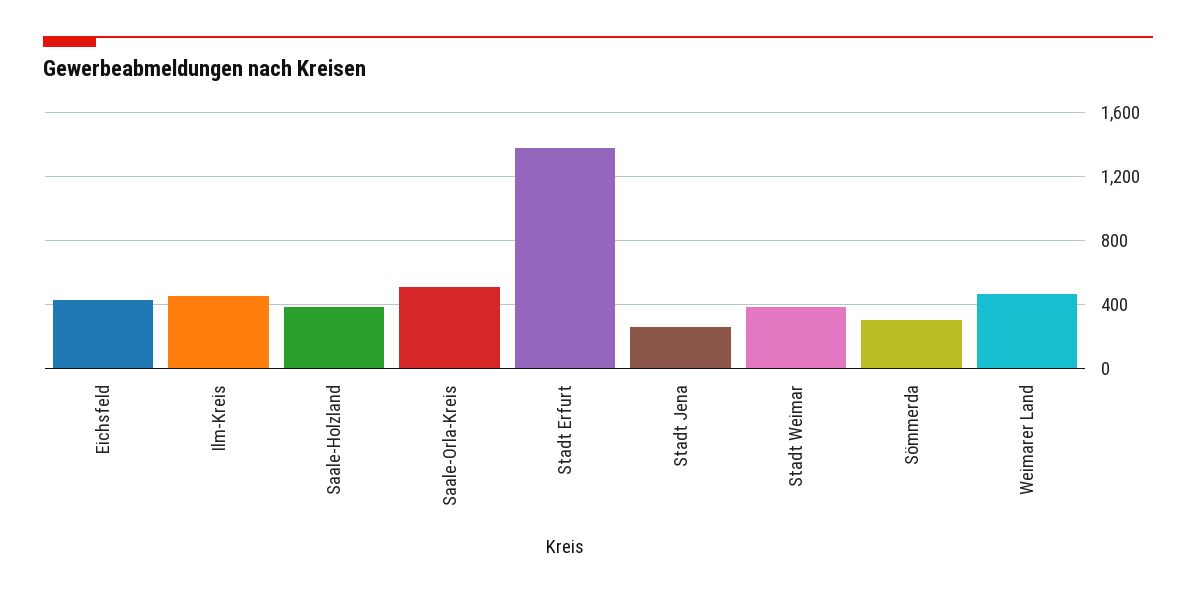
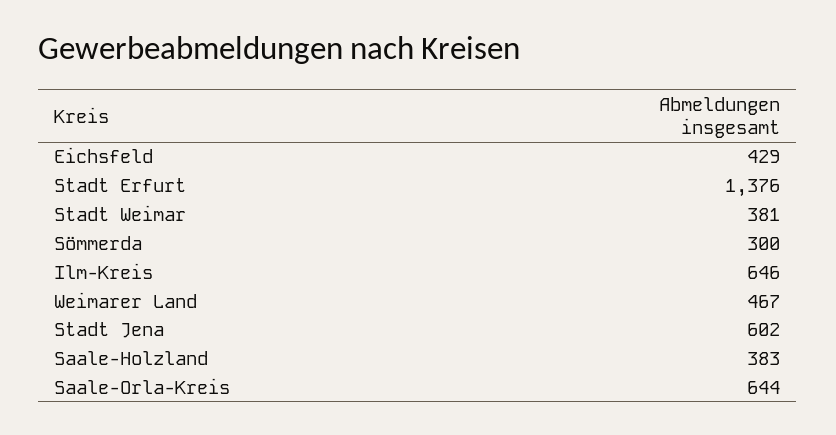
Ilm-Kreis: 450 -> 646
Saale-Orla-Kreis: 500 -> 644
Stadt Jena: 250 -> 602

